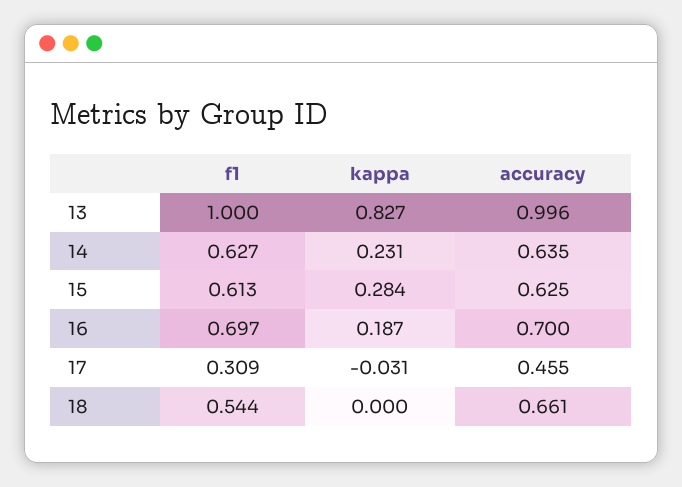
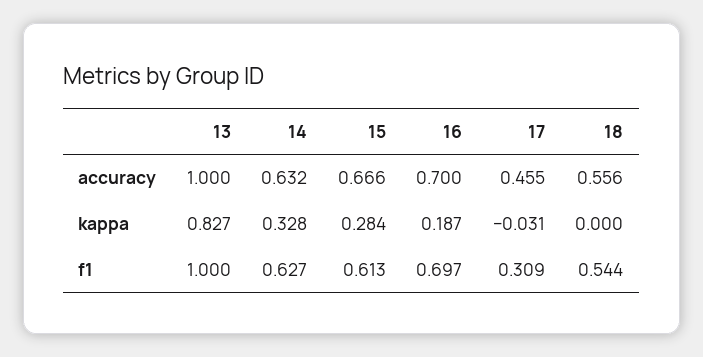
accuracy, 13: 0.996 -> 1
kappa, 14: 0.231 -> 0.328
accuracy, 14: 0.635 -> 0.632
accuracy, 15: 0.625 -> 0.666
accuracy, 18: 0.661 -> 0.556

